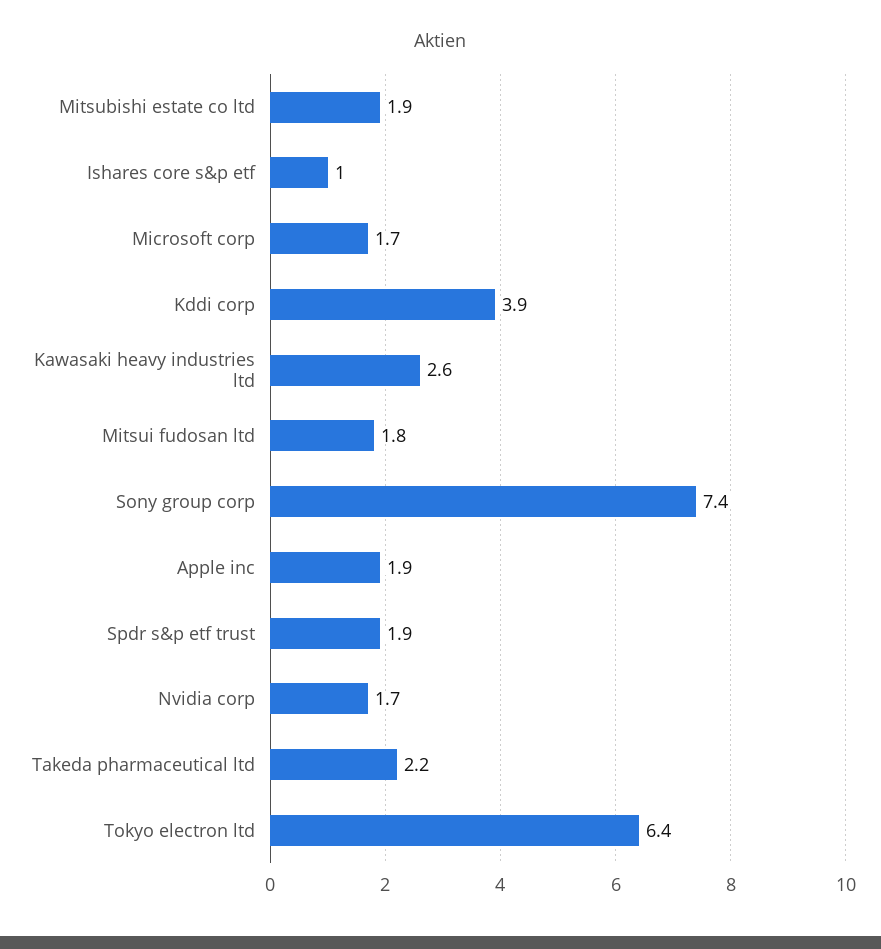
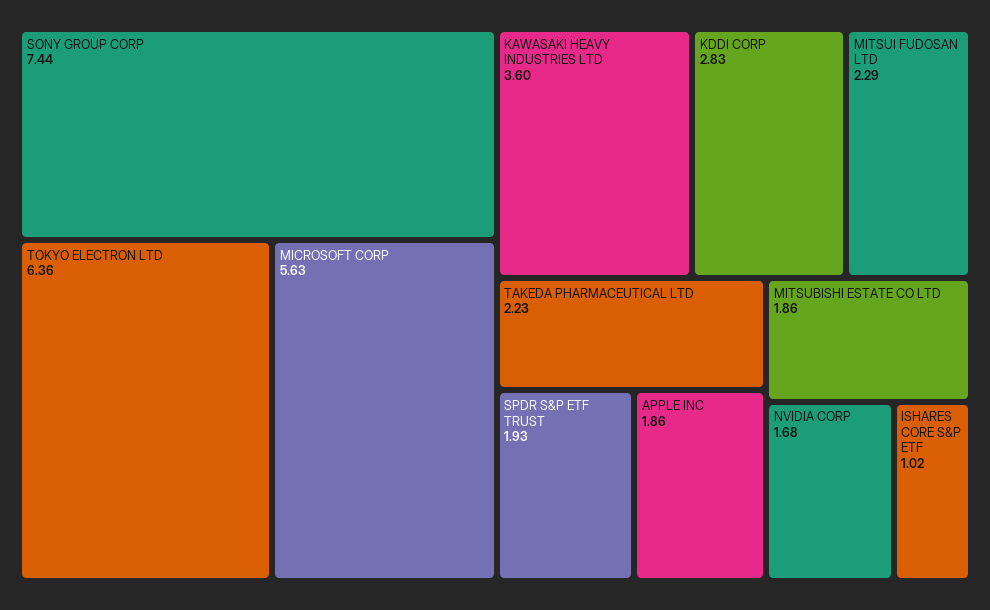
Microsoft corp: 1.7 -> 5.63
Kddi corp: 3.9 -> 2.83
Kawasaki heavy industries ltd: 2.6 -> 3.6
Mitsui fudosan ltd: 1.8 -> 2.29

